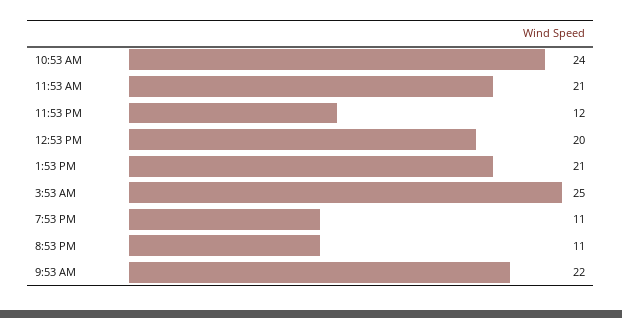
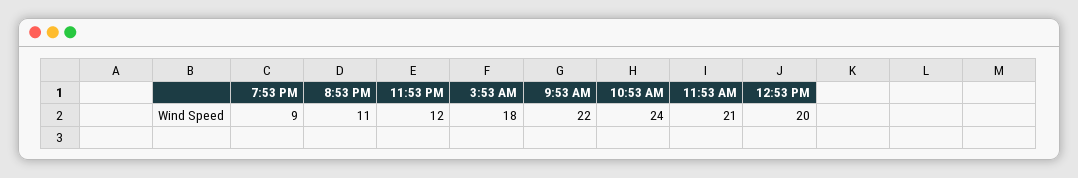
1:53 PM: 21 -> none
3:53 AM: 25 -> 18
7:53 PM: 11 -> 9

